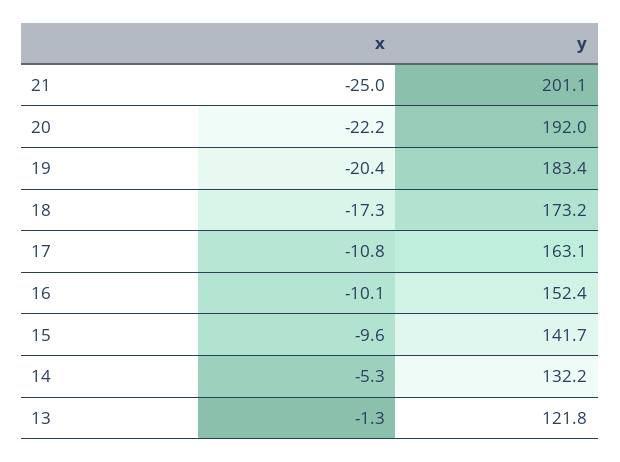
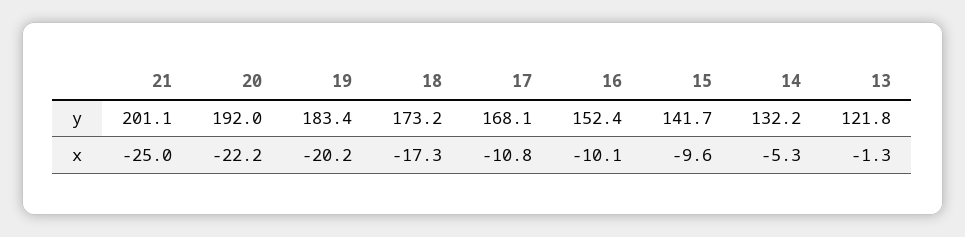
x, 19: -20.4 -> -20.2
y, 17: 163.1 -> 168.1

